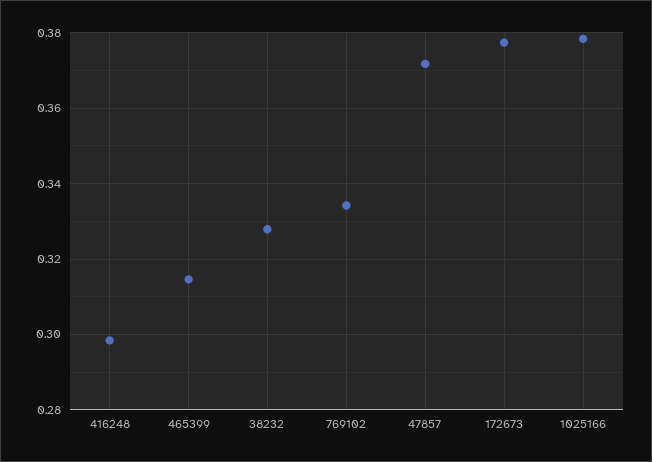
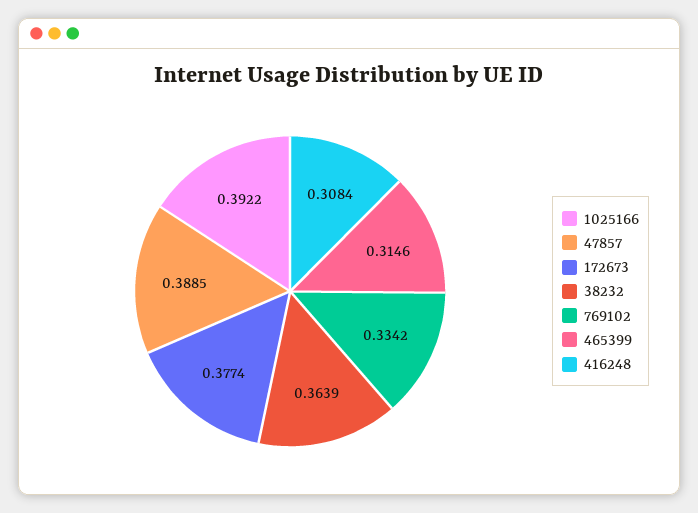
416248: 0.298 -> 0.3084
38232: 0.328 -> 0.3639
47857: 0.372 -> 0.3885
1025166: 0.378 -> 0.3922

